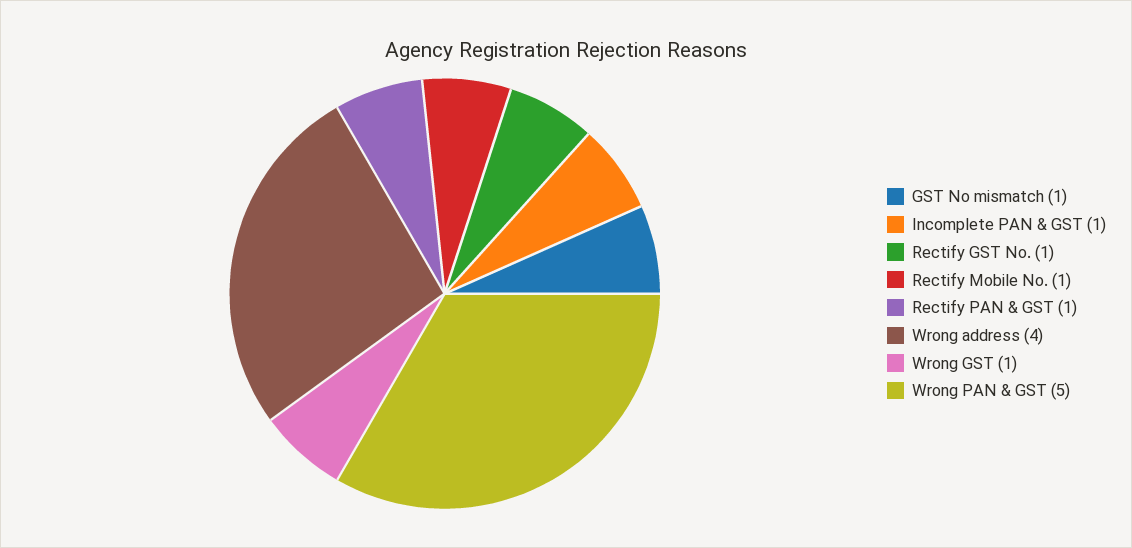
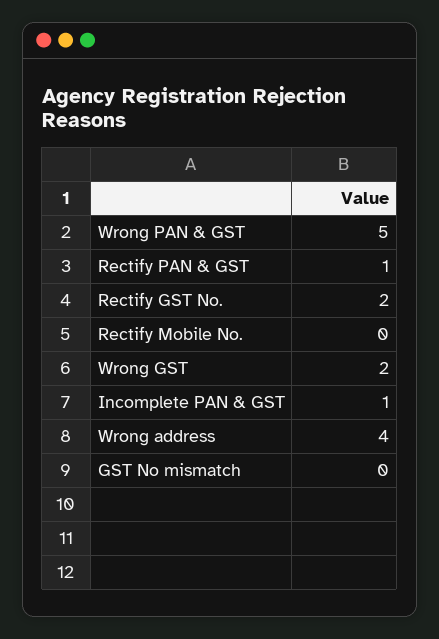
GST No mismatch: 1 -> 0
Rectify GST No.: 1 -> 2
Rectify Mobile No.: 1 -> 0
Wrong GST: 1 -> 2

